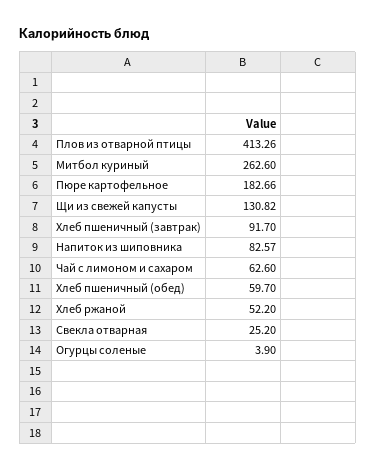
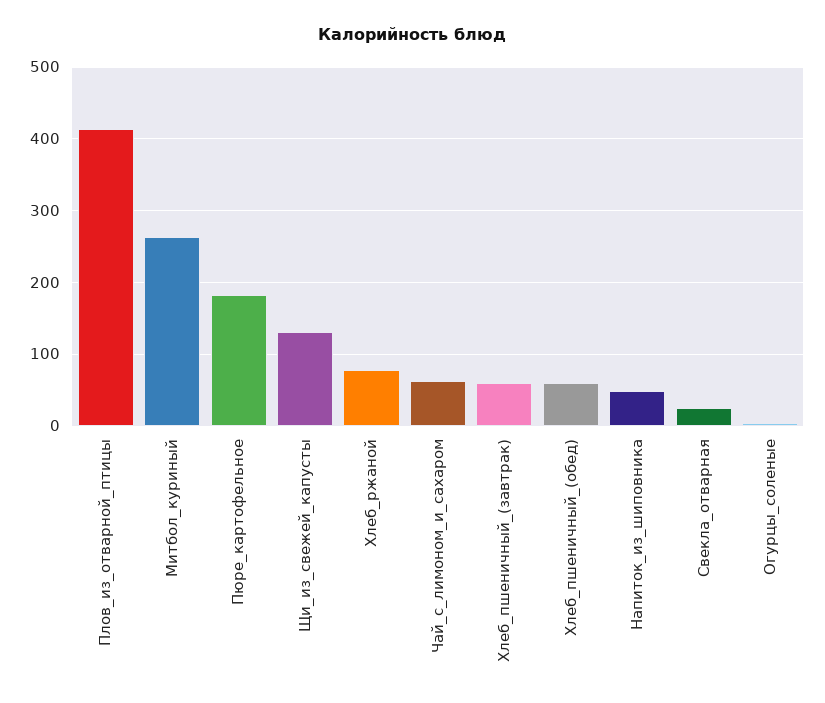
Хлеб пшеничный (завтрак): 91.7 -> 60
Напиток из шиповника: 82.57 -> 50
Хлеб ржаной: 52.2 -> 80

